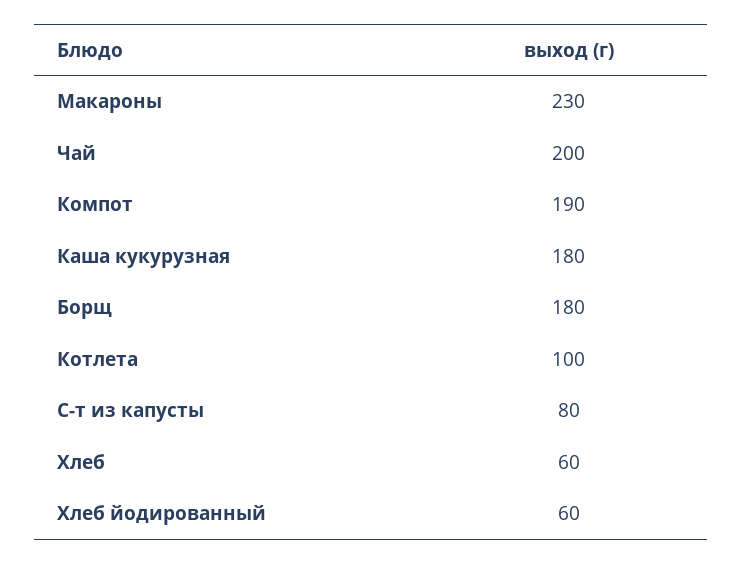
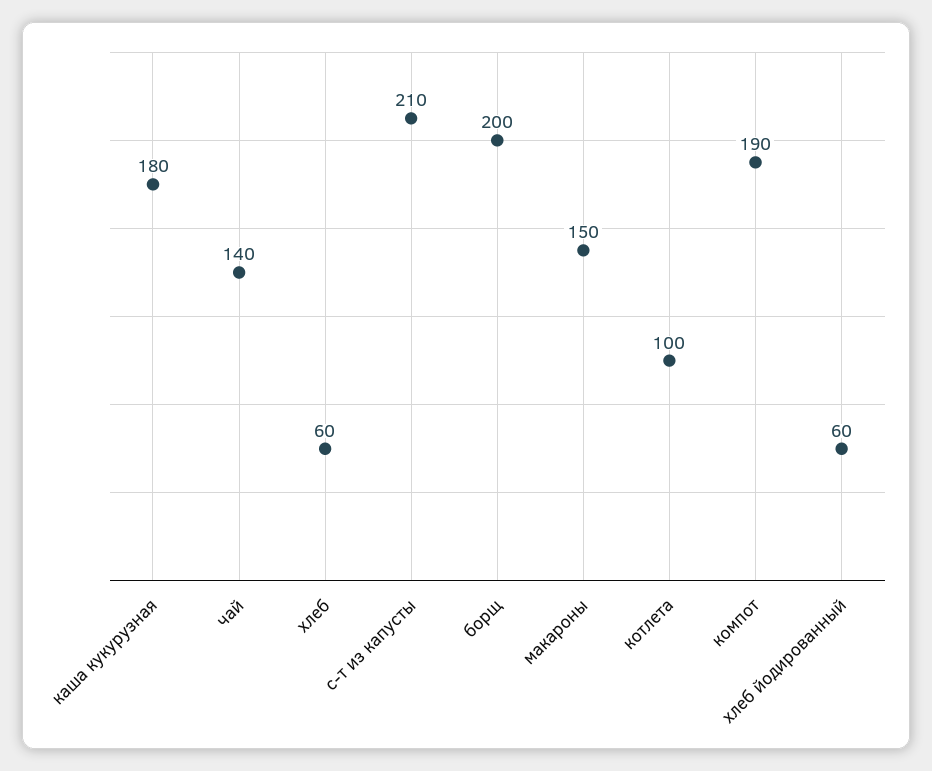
Макароны: 230 -> 150
Чай: 200 -> 140
Борщ: 180 -> 200
С-т из капусты: 80 -> 210

